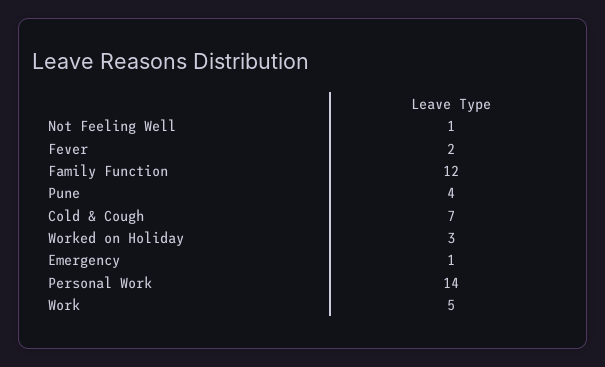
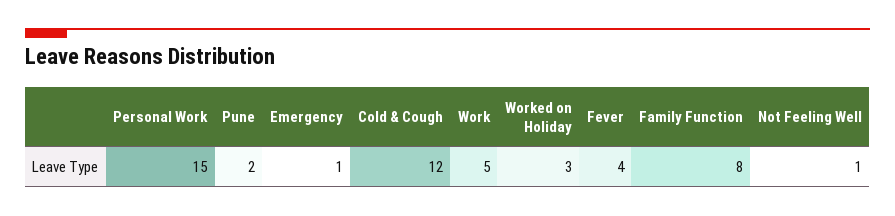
Fever: 2 -> 4
Family Function: 12 -> 8
Pune: 4 -> 2
Cold & Cough: 7 -> 12
Personal Work: 14 -> 15

